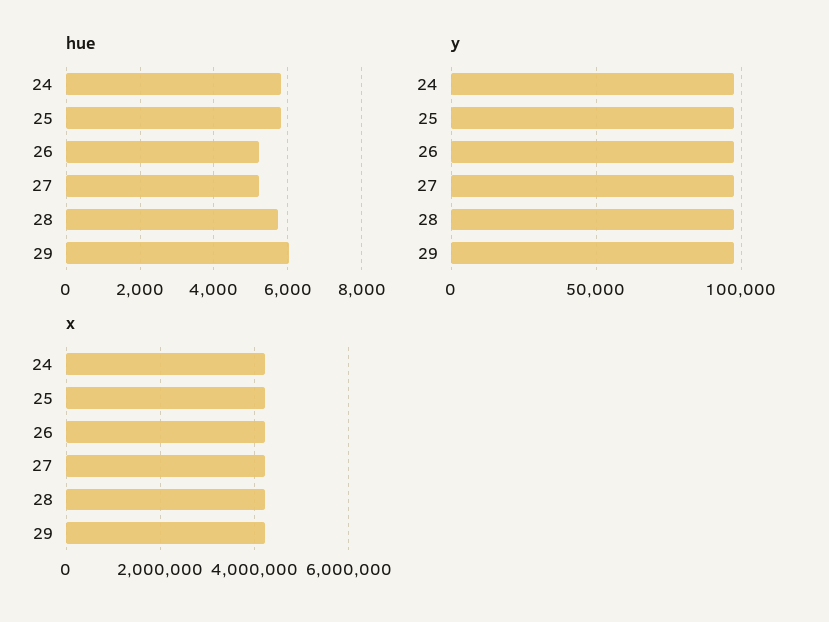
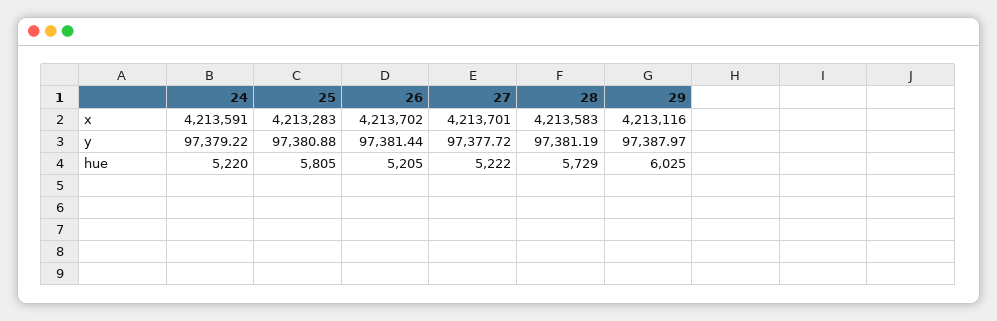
hue, 24: 5800 -> 5220

